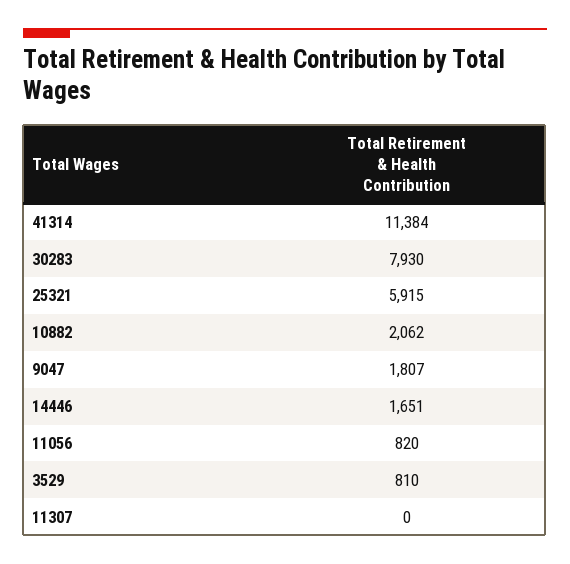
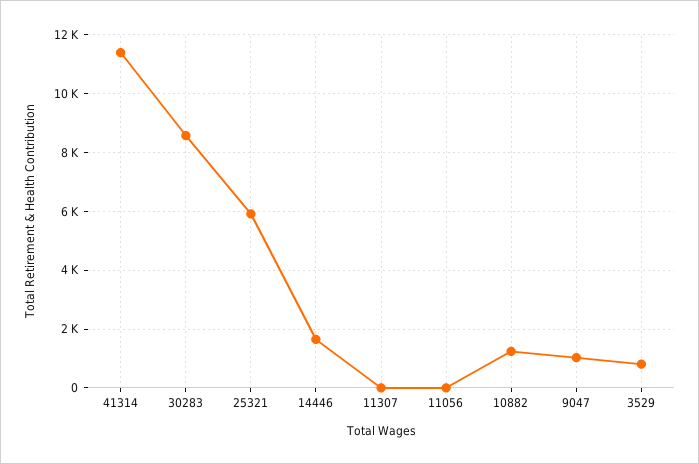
30283: 7930 -> 8500
10882: 2062 -> 1250
9047: 1807 -> 1000
11056: 820 -> 0

